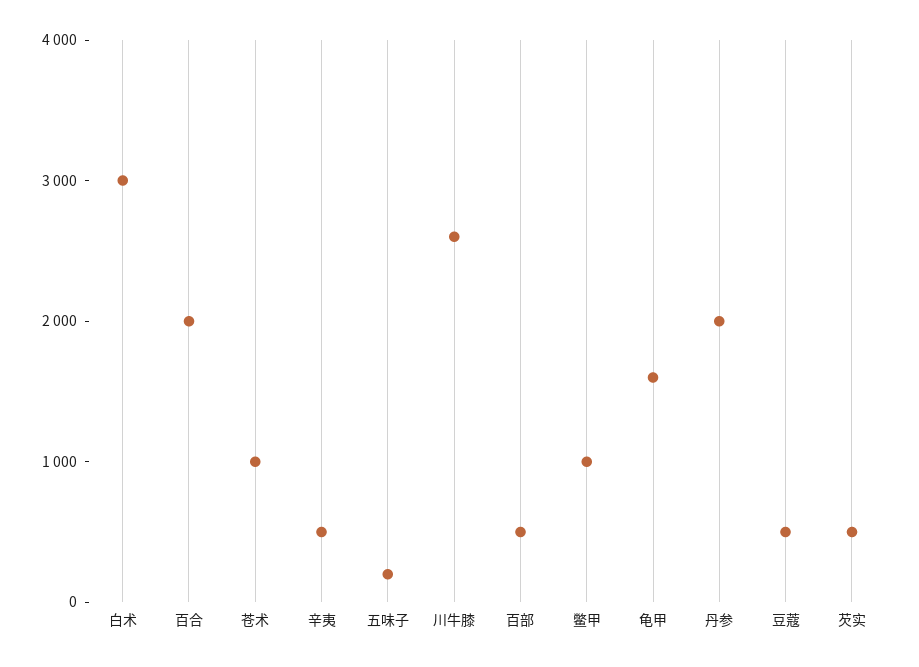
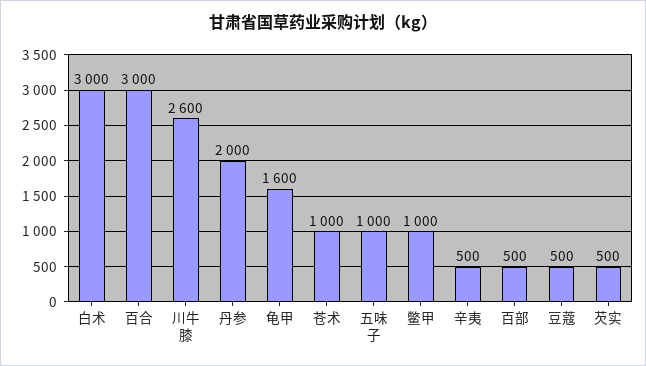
百合: 2000 -> 3000
五味子: 200 -> 1000

